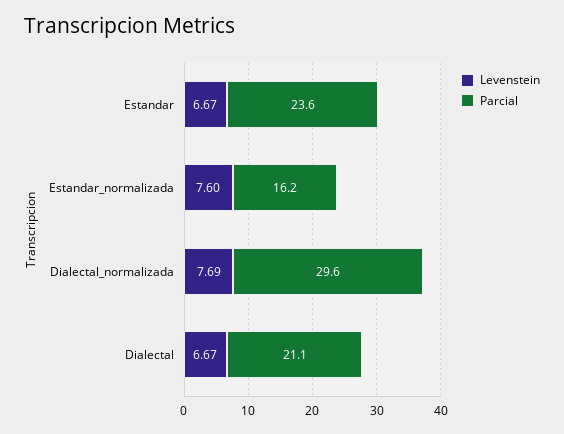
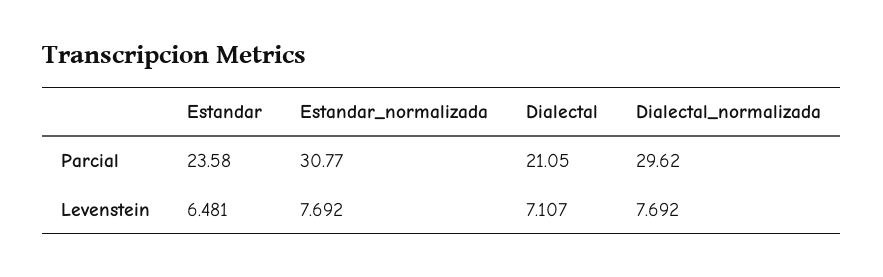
Levenstein, Estandar: 6.67 -> 6.481
Levenstein, Estandar_normalizada: 7.6 -> 7.692
Parcial, Estandar_normalizada: 16.2 -> 30.77
Levenstein, Dialectal: 6.67 -> 7.107

